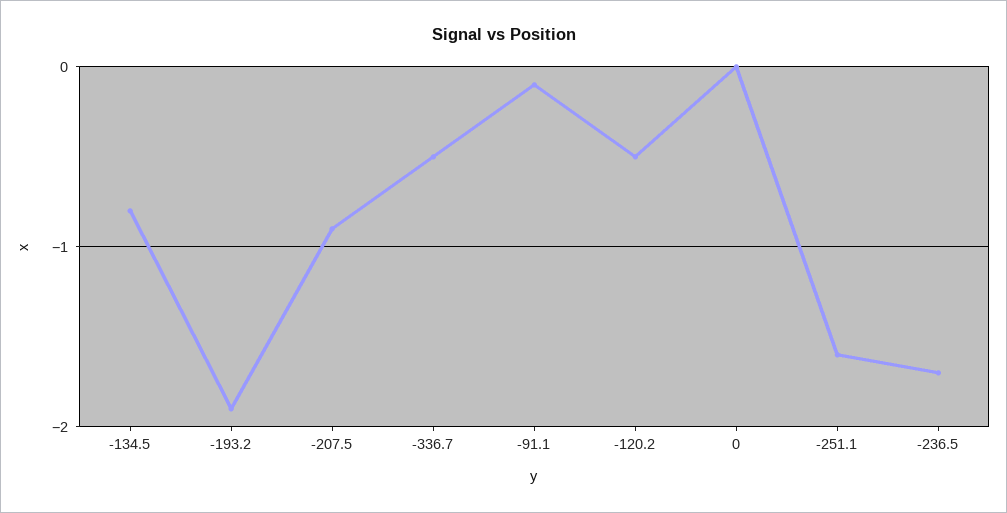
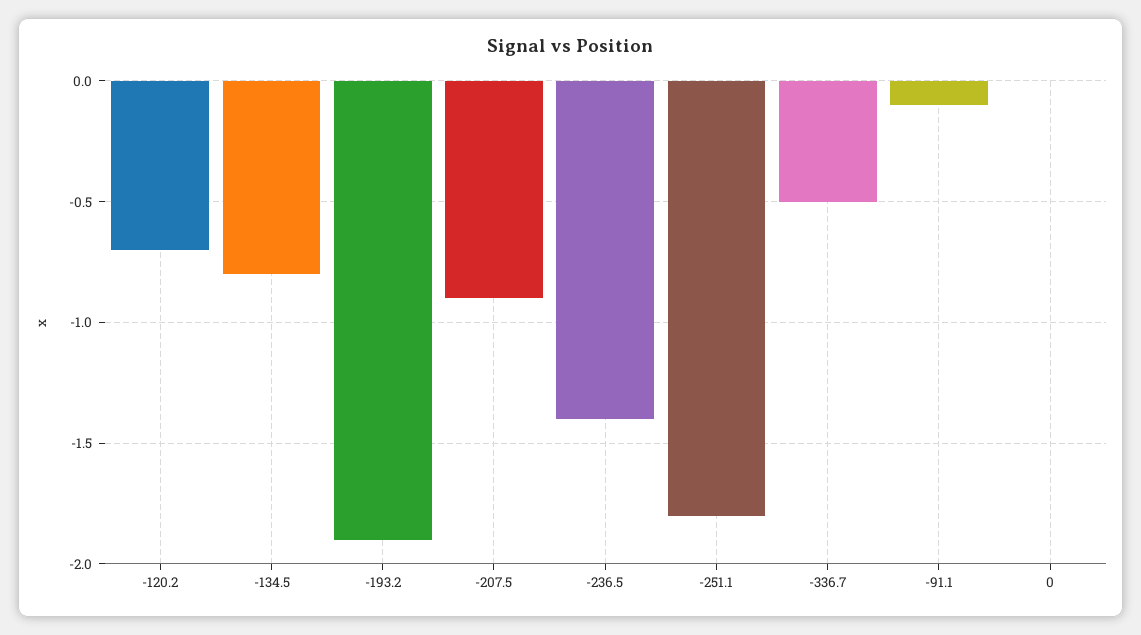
-120.2: -0.5 -> -0.7
-251.1: -1.6 -> -1.8
-236.5: -1.7 -> -1.4

